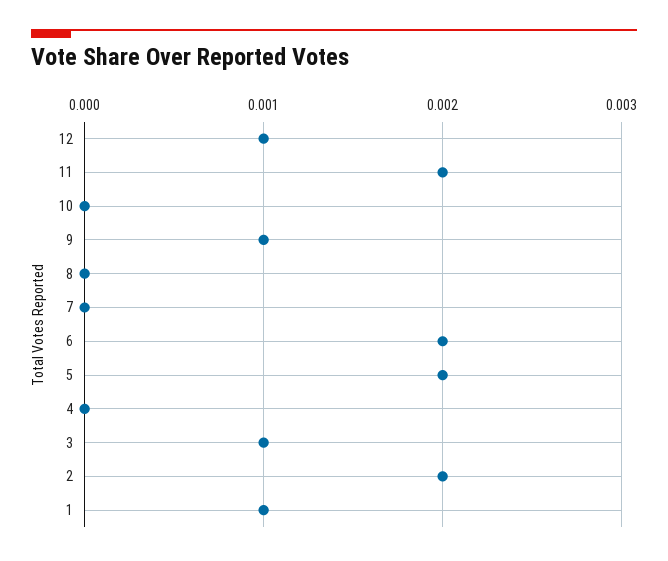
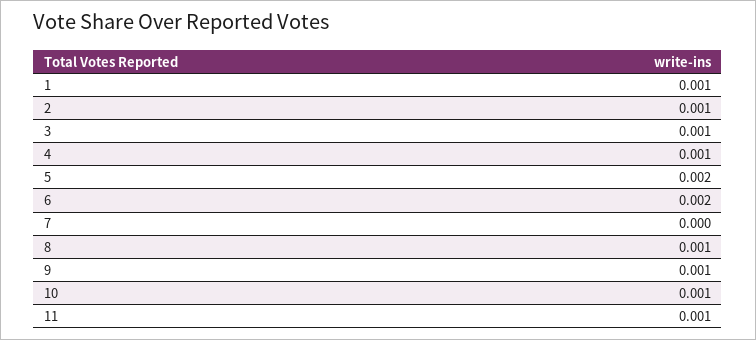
12: 0.001 -> none
11: 0.002 -> 0.001
10: 0 -> 0.001
8: 0 -> 0.001
4: 0 -> 0.001
2: 0.002 -> 0.001

